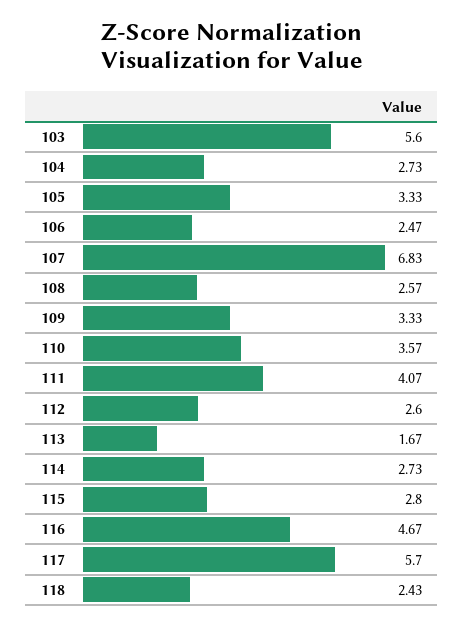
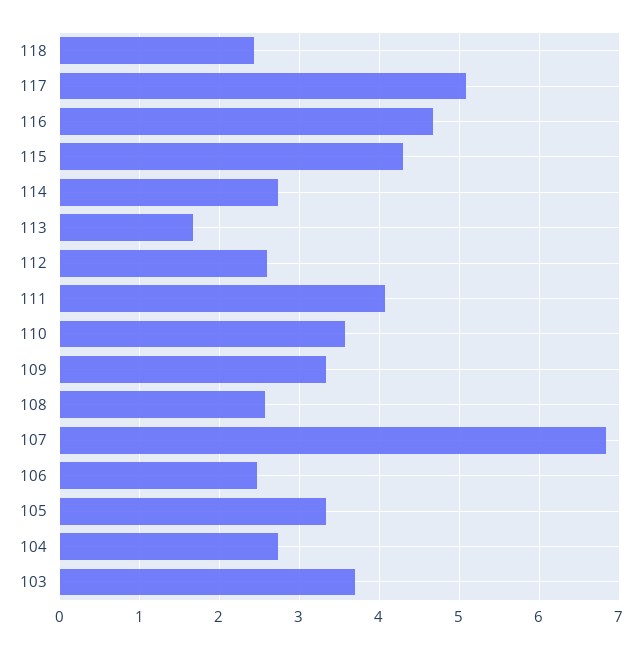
103: 5.6 -> 3.7
115: 2.8 -> 4.3
117: 5.7 -> 5.1

